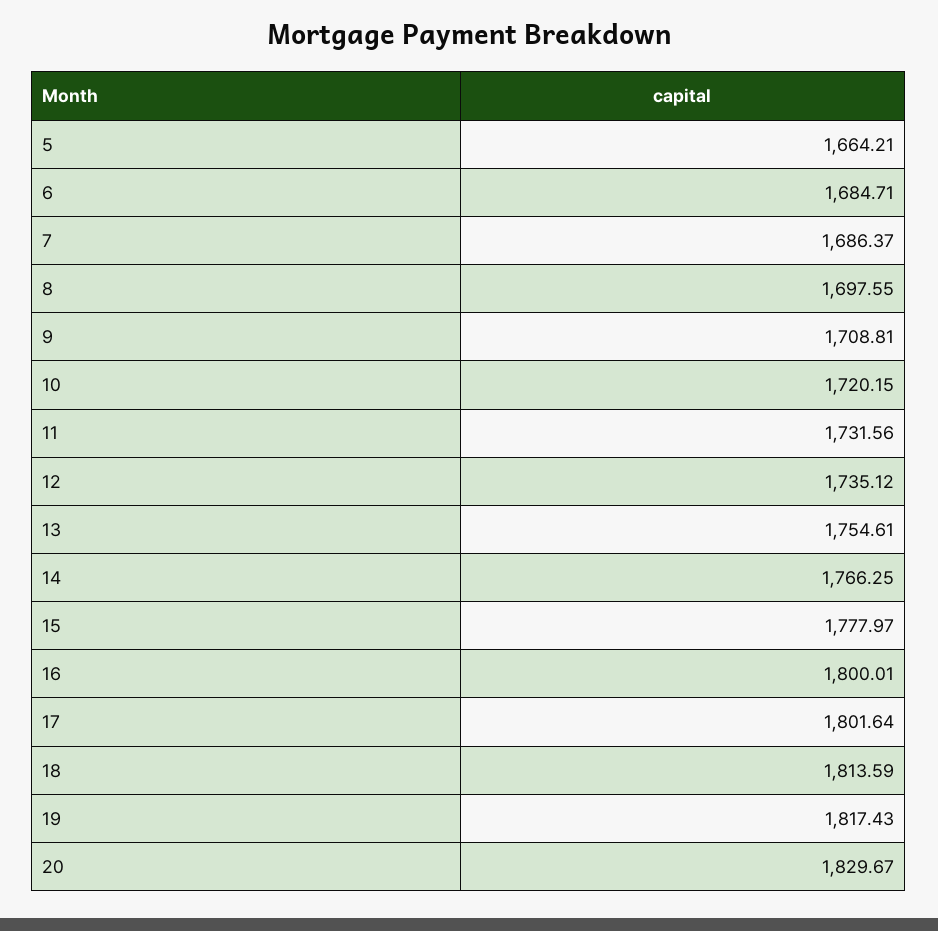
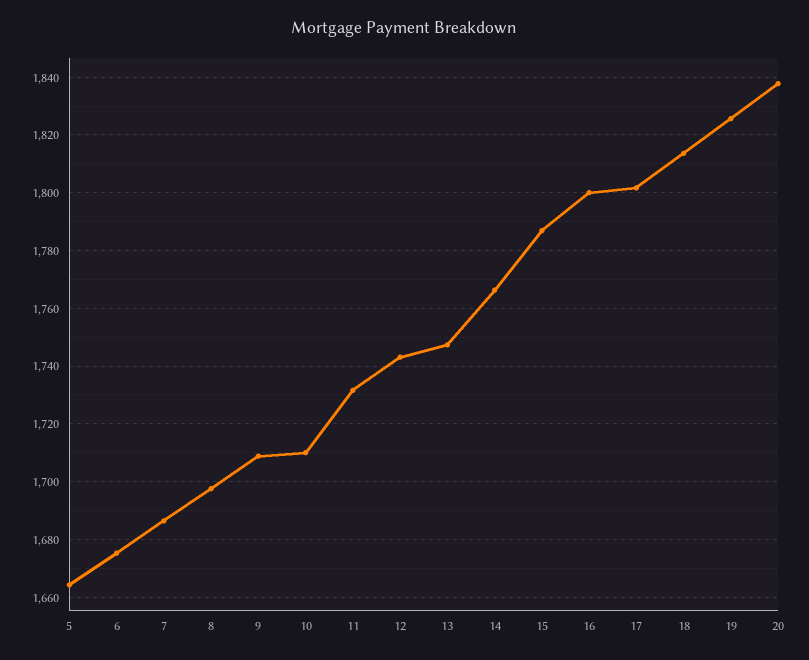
6: 1684.71 -> 1675
10: 1720.15 -> 1710
12: 1735.12 -> 1742.5
13: 1754.61 -> 1747.5
15: 1777.97 -> 1787.5
19: 1817.43 -> 1825
20: 1829.67 -> 1837.5

